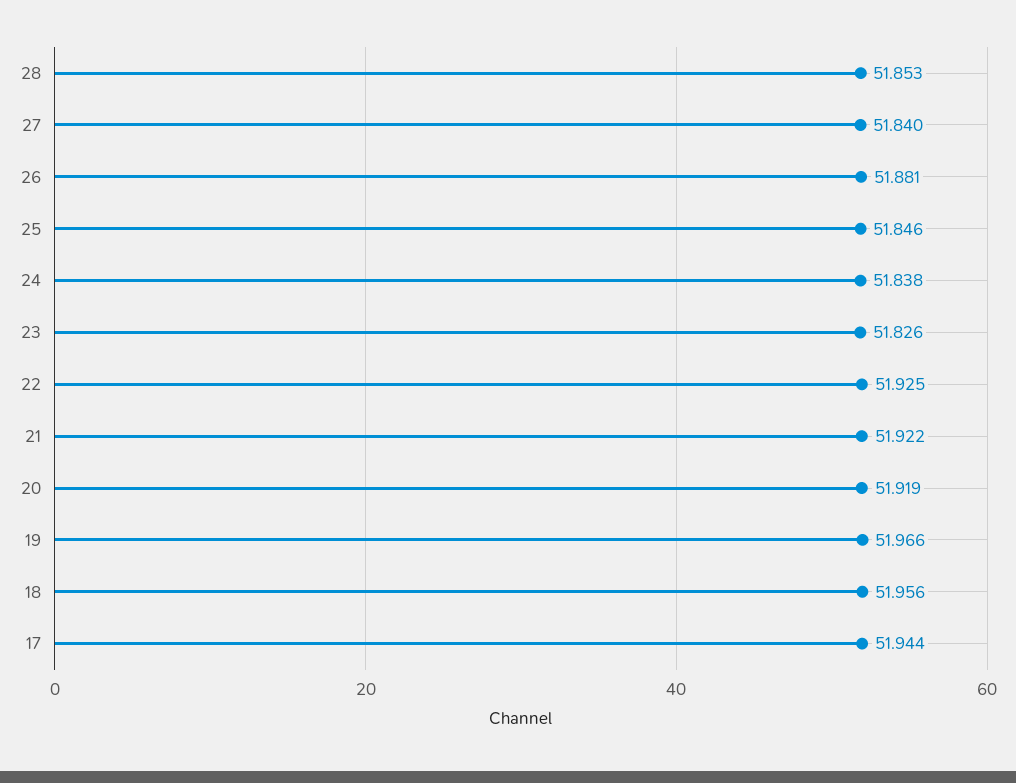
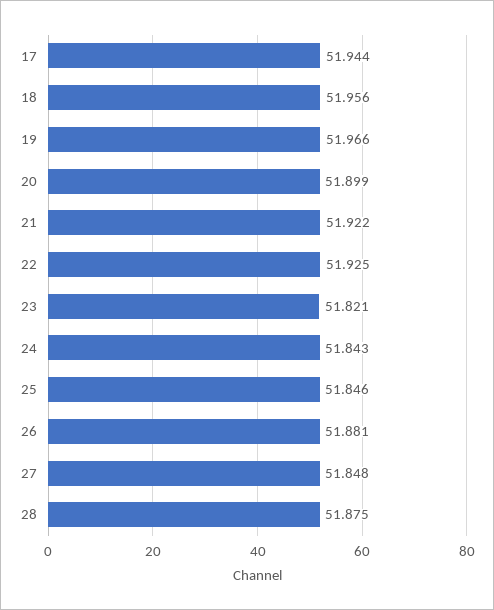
28: 51.853 -> 51.875
27: 51.84 -> 51.848
24: 51.838 -> 51.843
23: 51.826 -> 51.821
20: 51.919 -> 51.899

